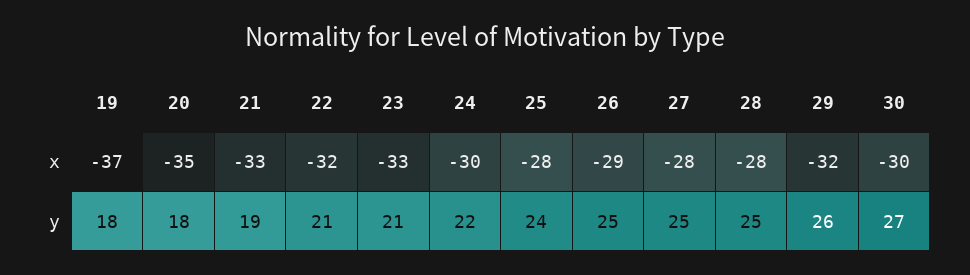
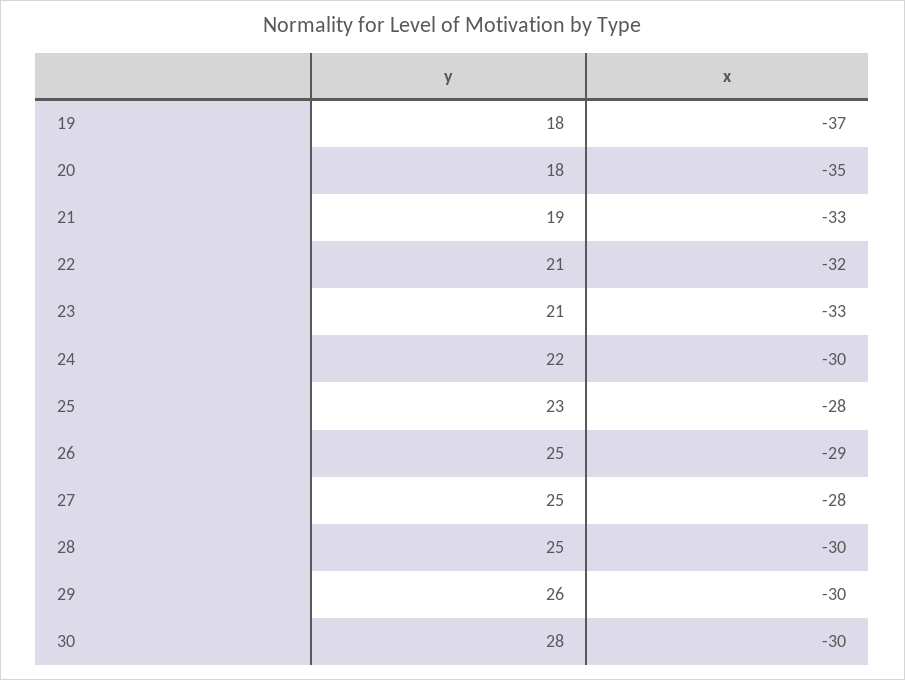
28, x: -28 -> -30
29, x: -32 -> -30
25, y: 24 -> 23
30, y: 27 -> 28

